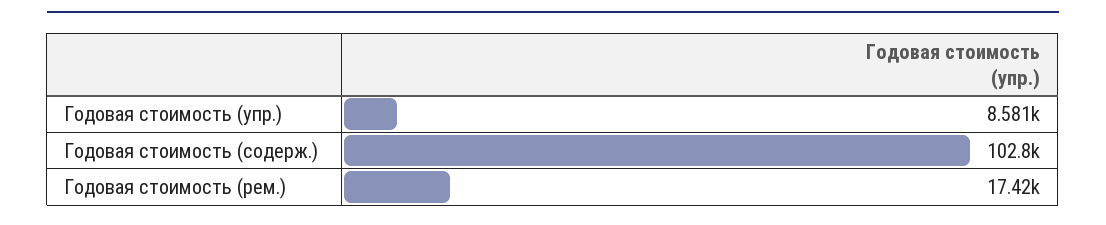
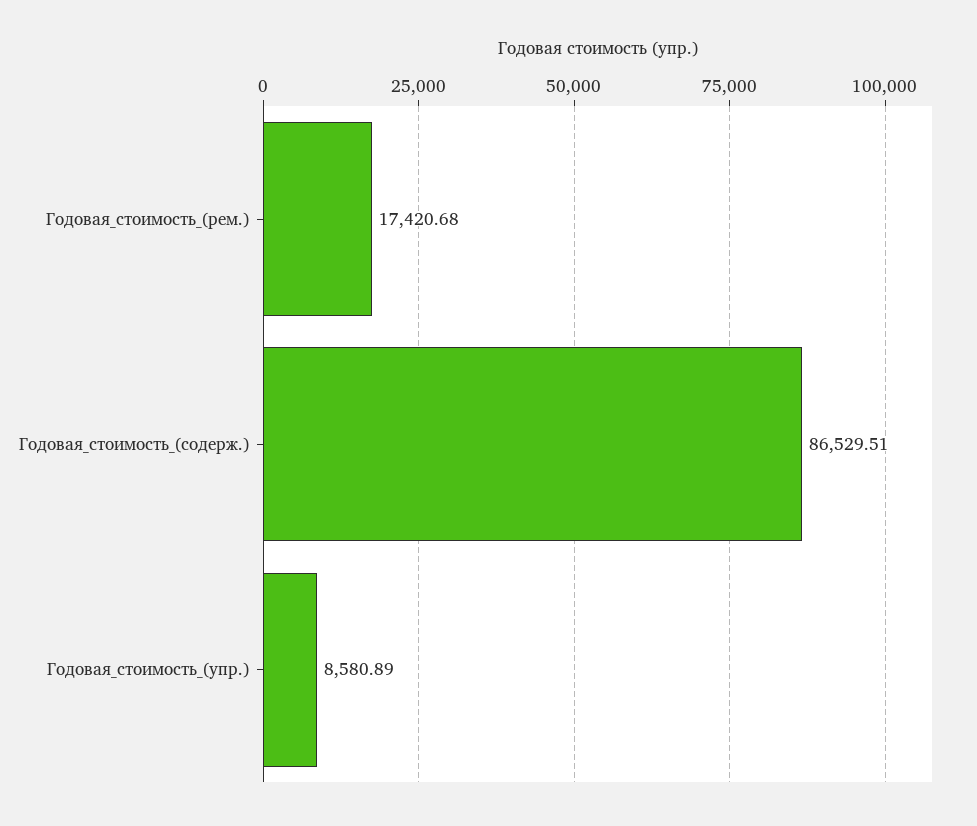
Годовая стоимость (содерж.): 102800 -> 86529.51

